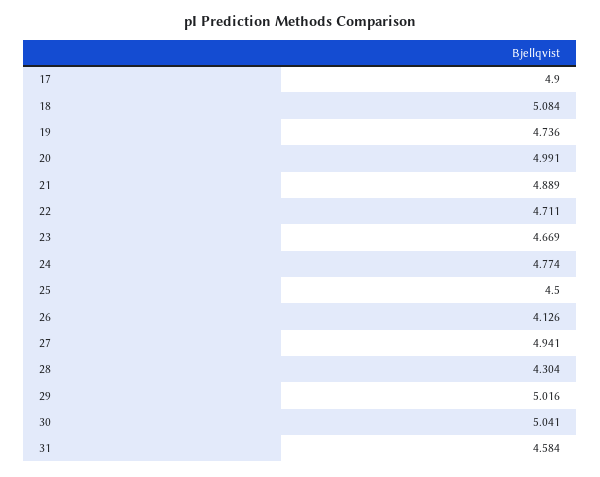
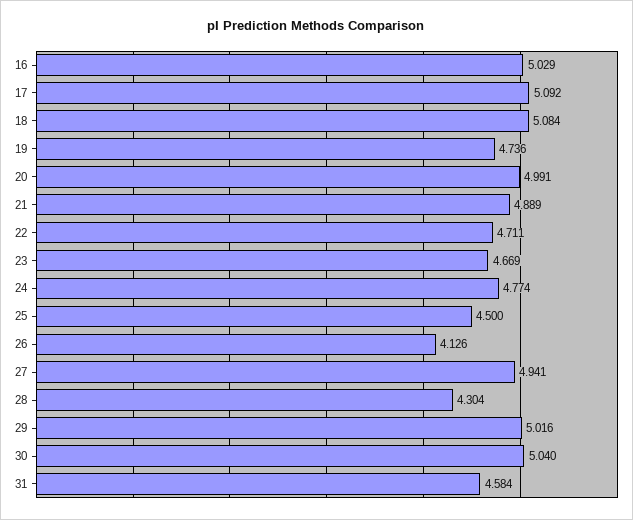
17: 4.9 -> 5.092
30: 5.041 -> 5.04
16: none -> 5.029

